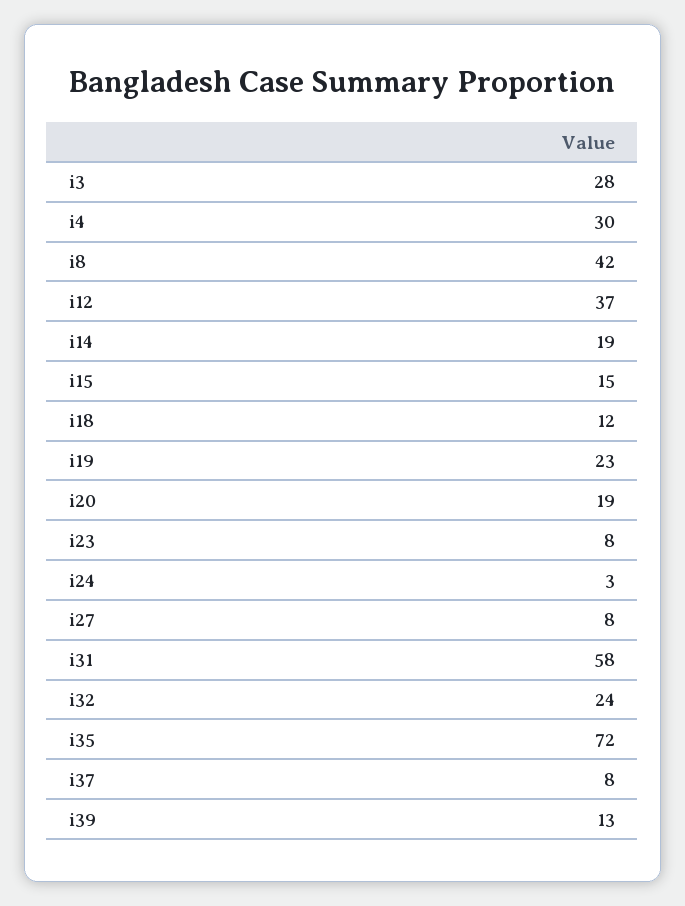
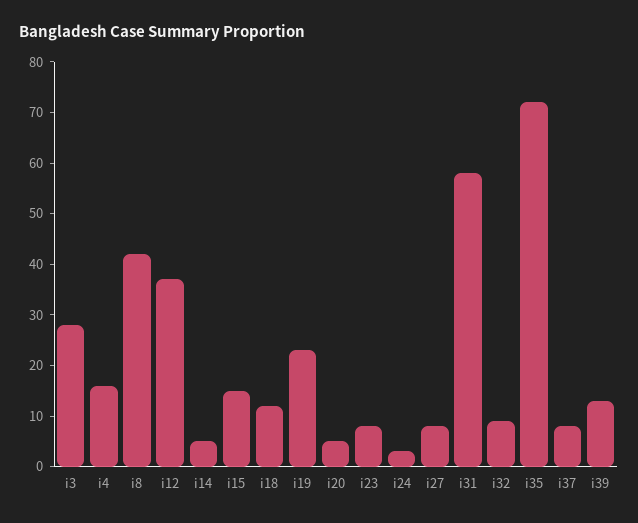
i4: 30 -> 15
i14: 19 -> 5
i20: 19 -> 5
i32: 24 -> 10

